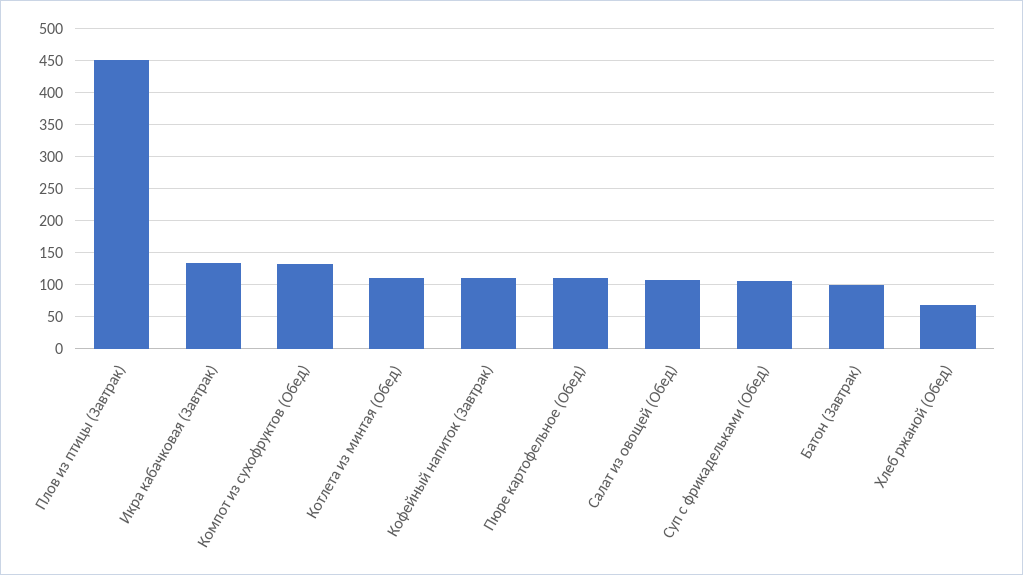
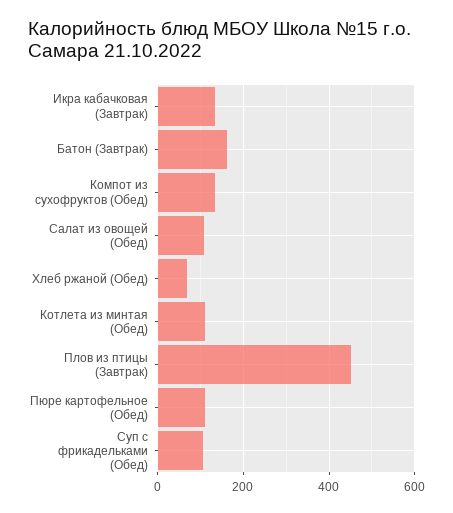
Кофейный напиток (Завтрак): 110 -> none
Батон (Завтрак): 100 -> 160

